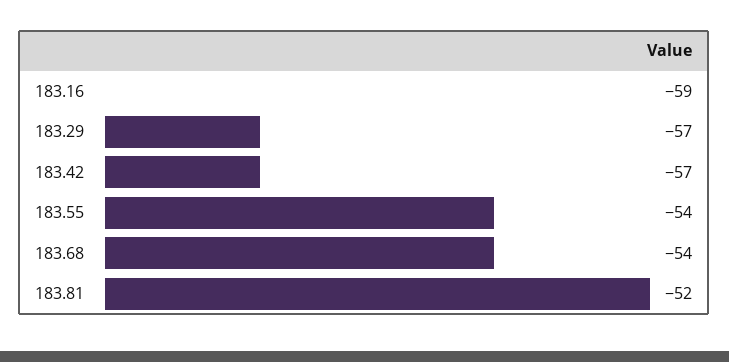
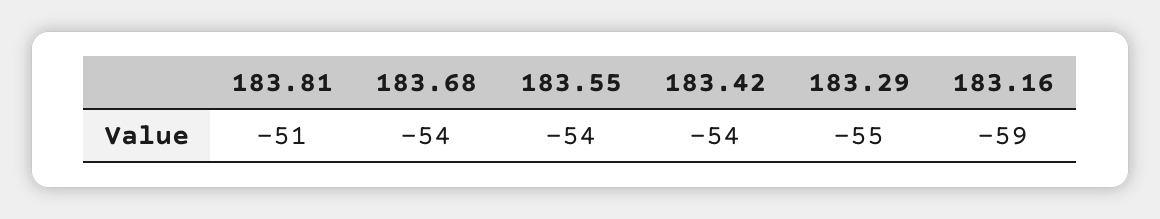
183.29: -57 -> -55
183.42: -57 -> -54
183.81: -52 -> -51

